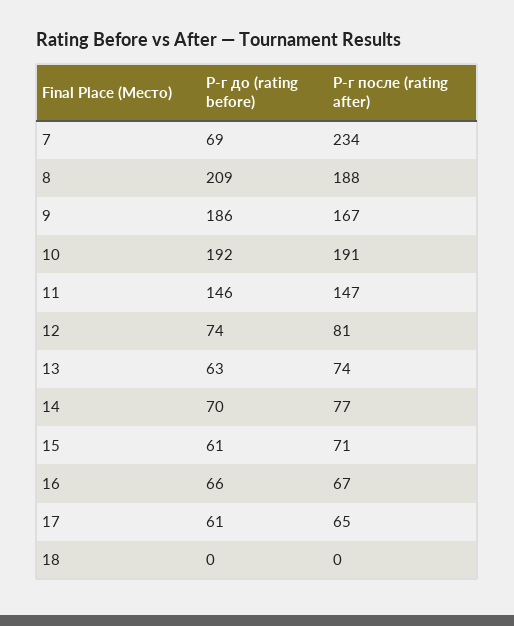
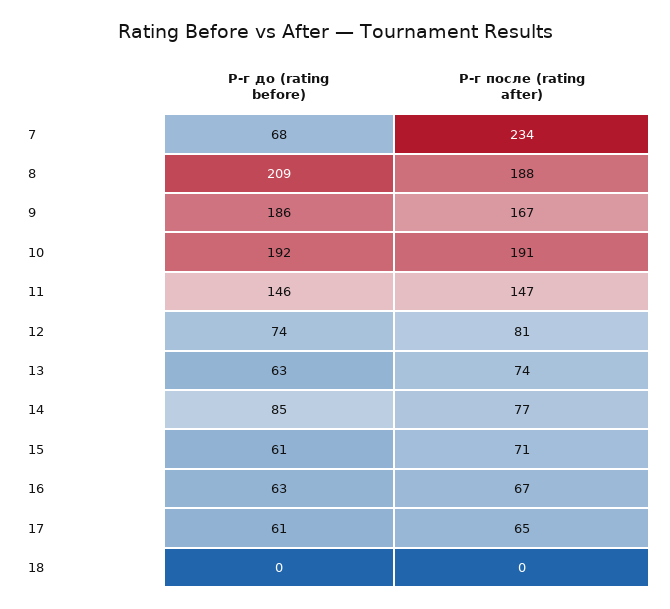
Р-г до (rating before), 7: 69 -> 68
Р-г до (rating before), 14: 70 -> 85
Р-г до (rating before), 16: 66 -> 63

